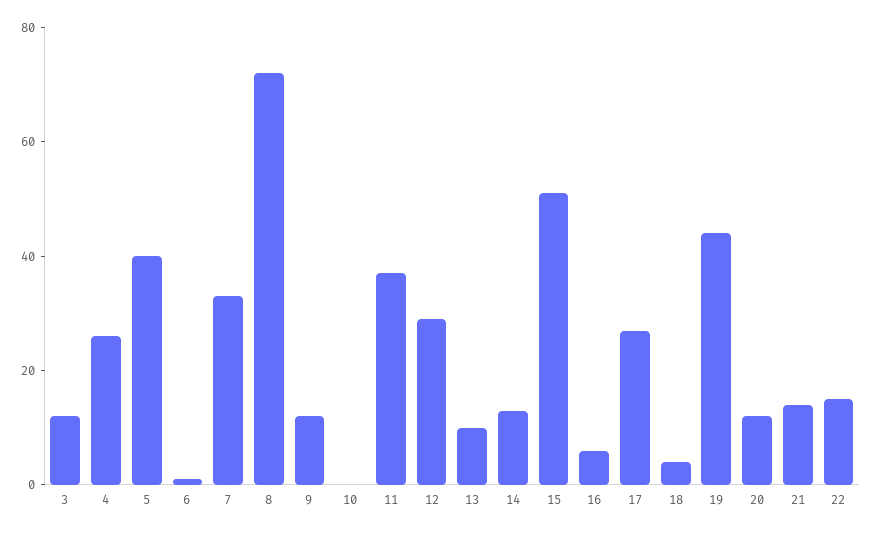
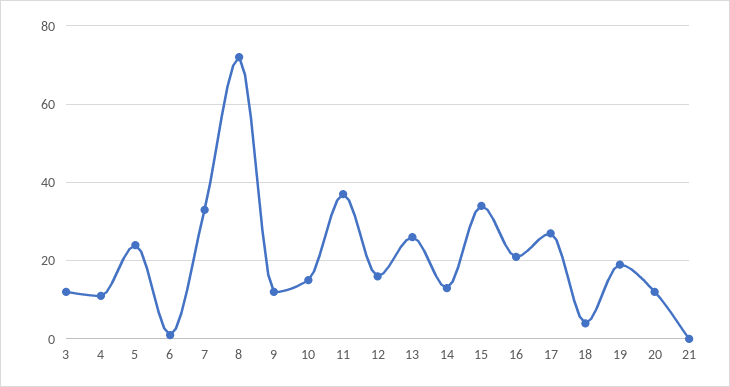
4: 25 -> 10
5: 40 -> 25
10: 0 -> 15
12: 30 -> 15
13: 10 -> 25
15: 50 -> 35
16: 5 -> 20
19: 45 -> 20
21: 15 -> 0
22: 15 -> none

